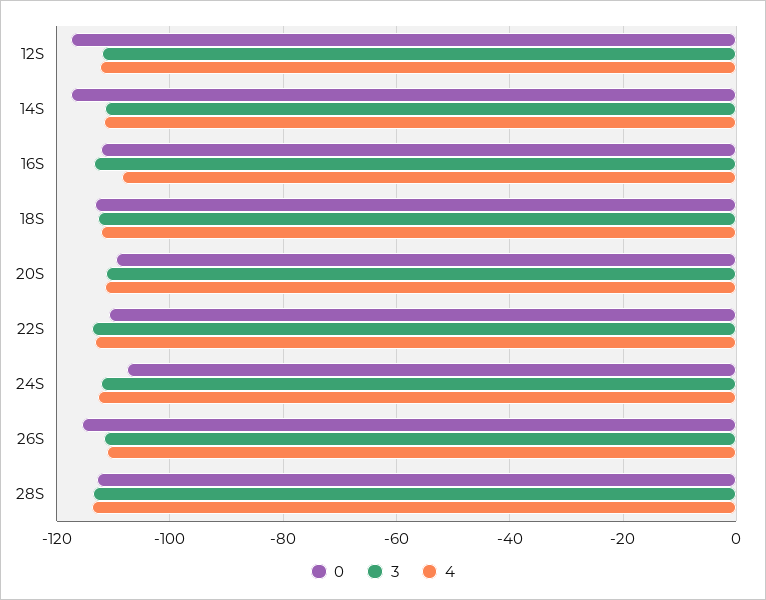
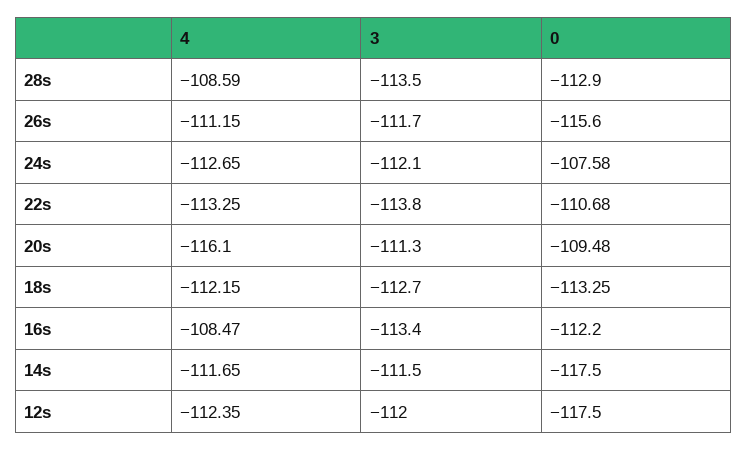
4, 20S: -112 -> -116.1
4, 28S: -114 -> -108.59

